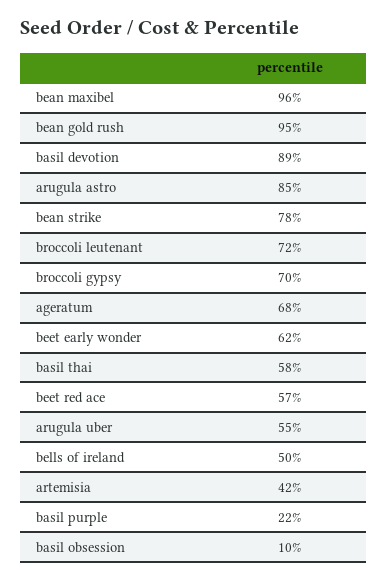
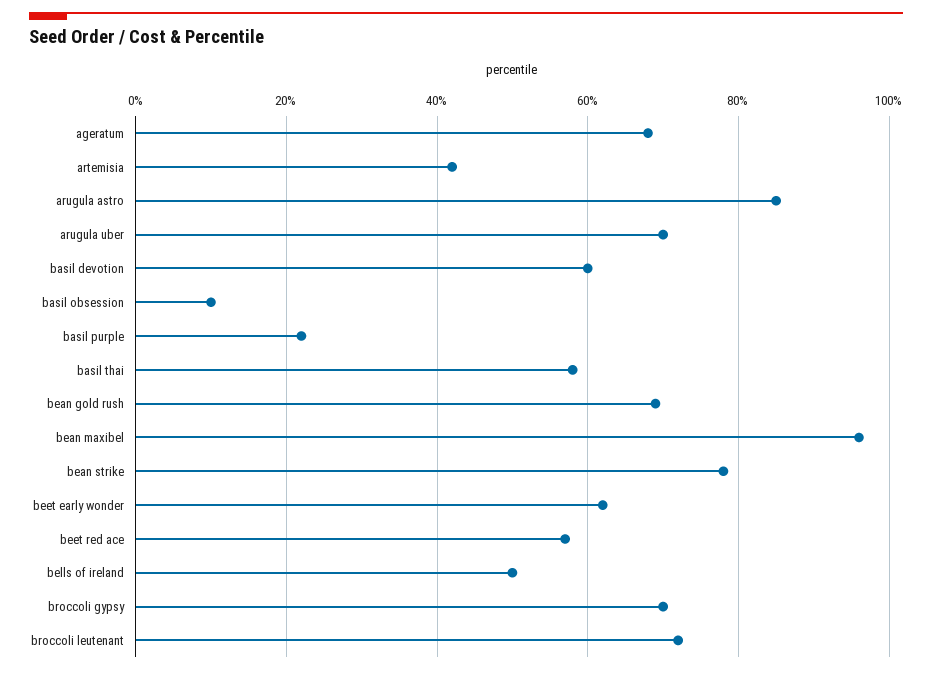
bean gold rush: 95 -> 70
basil devotion: 89 -> 60
arugula uber: 55 -> 70

